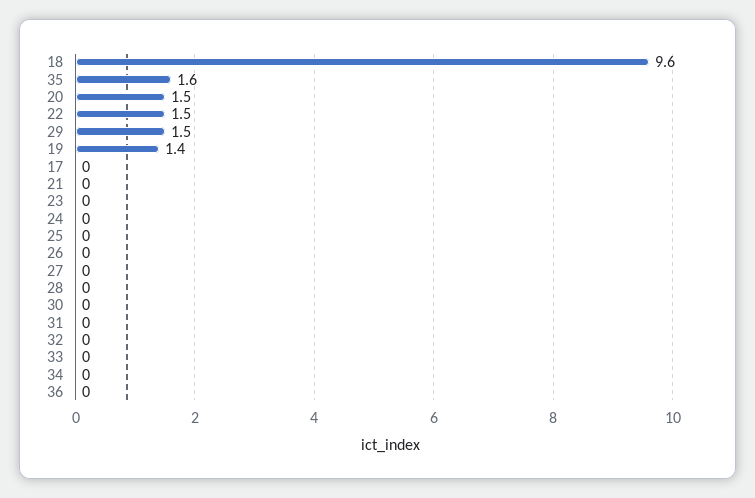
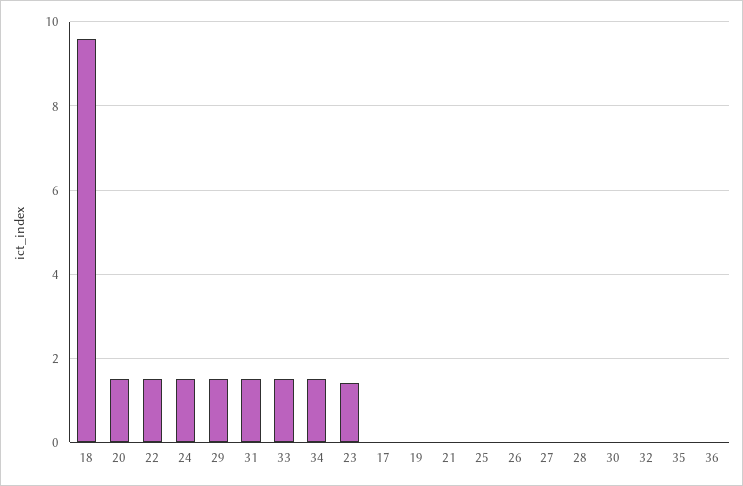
35: 1.6 -> 0
19: 1.4 -> 0
23: 0 -> 1.5
24: 0 -> 1.5
31: 0 -> 1.5
33: 0 -> 1.5
34: 0 -> 1.5

